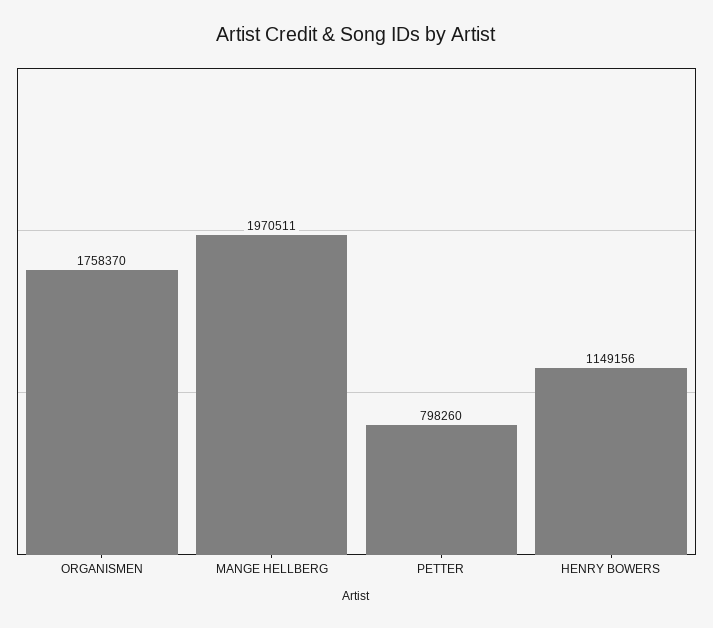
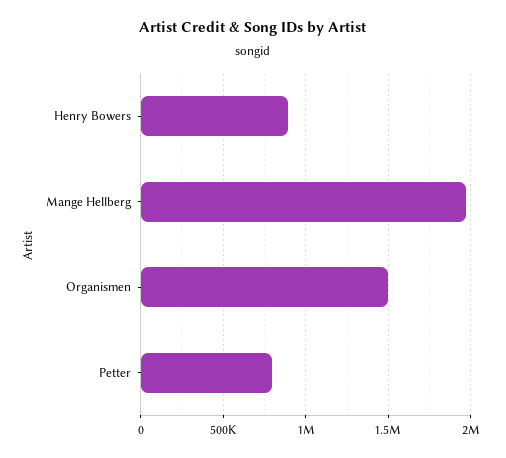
ORGANISMEN: 1758370 -> 1500000
HENRY BOWERS: 1149156 -> 900000

